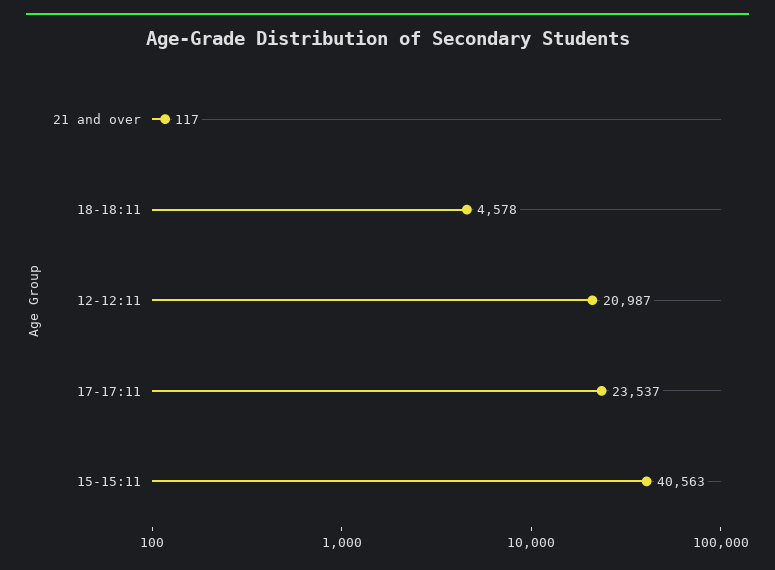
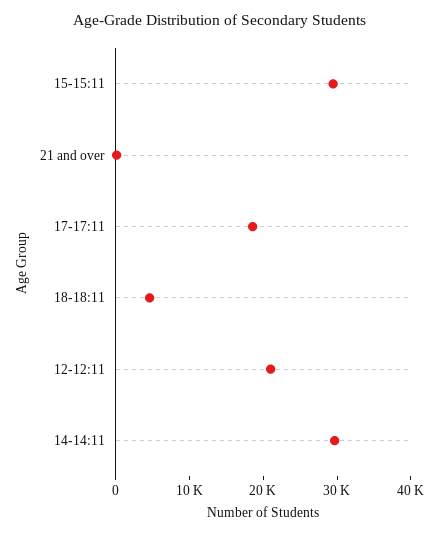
17-17:11: 23537 -> 18000
15-15:11: 40563 -> 30000
14-14:11: none -> 30000

